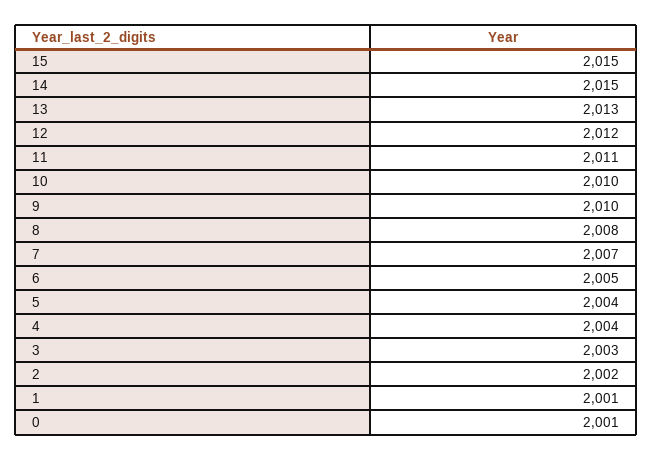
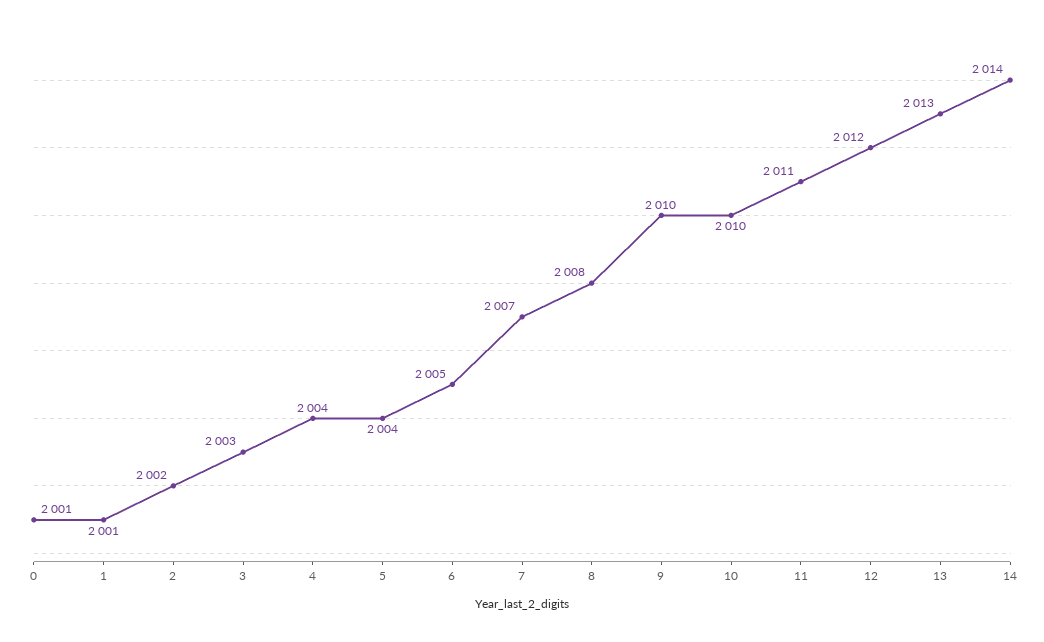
15: 2015 -> none
14: 2015 -> 2014

